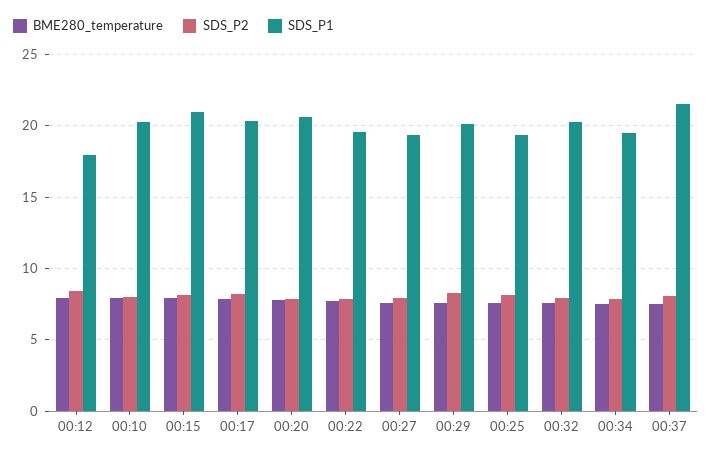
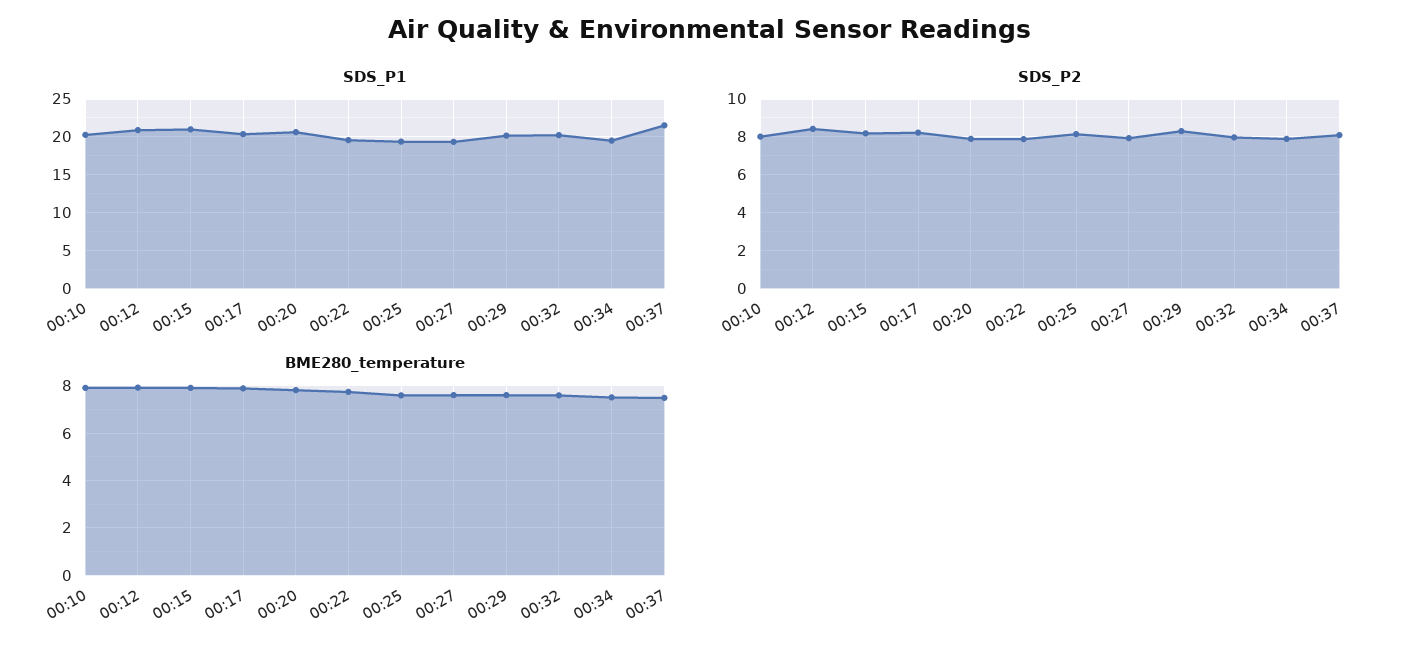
SDS_P1, 00:12: 18 -> 21

